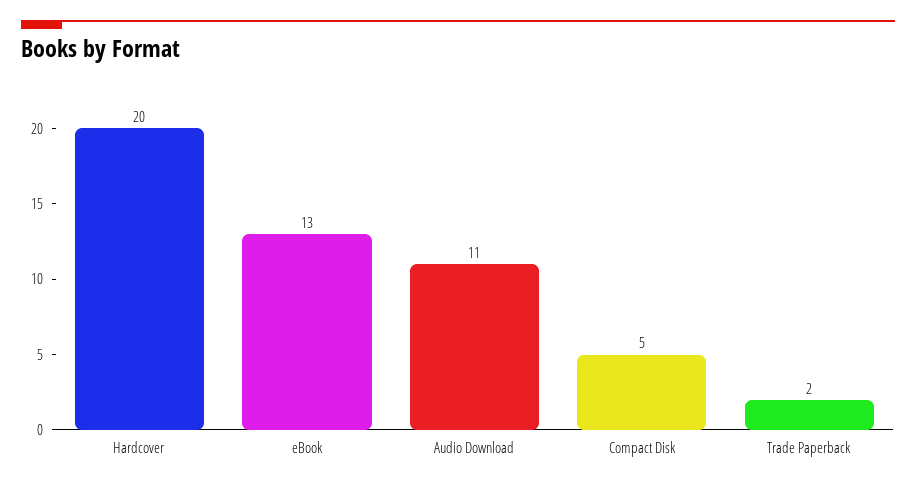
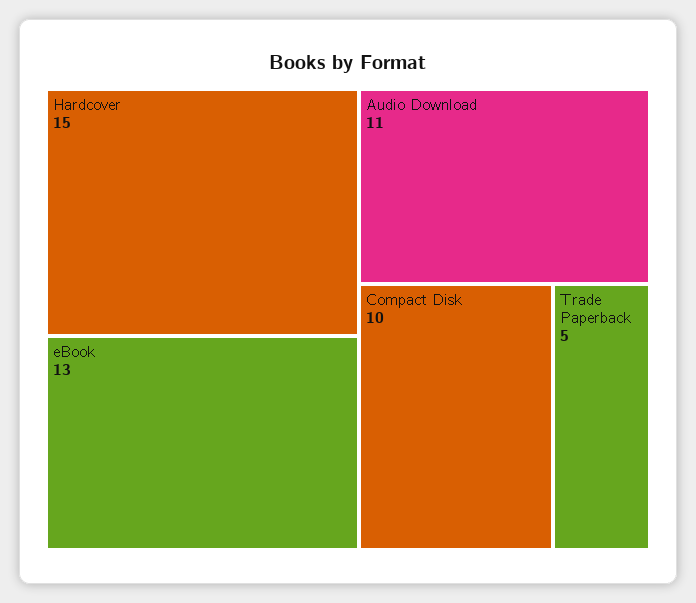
Hardcover: 20 -> 15
Compact Disk: 5 -> 10
Trade Paperback: 2 -> 5

